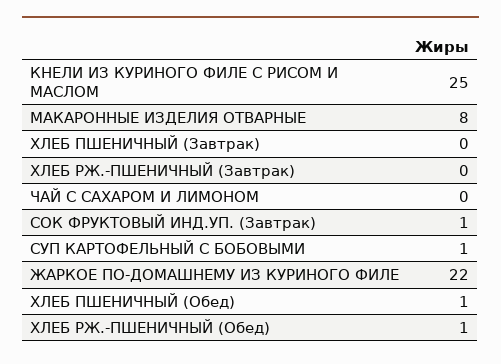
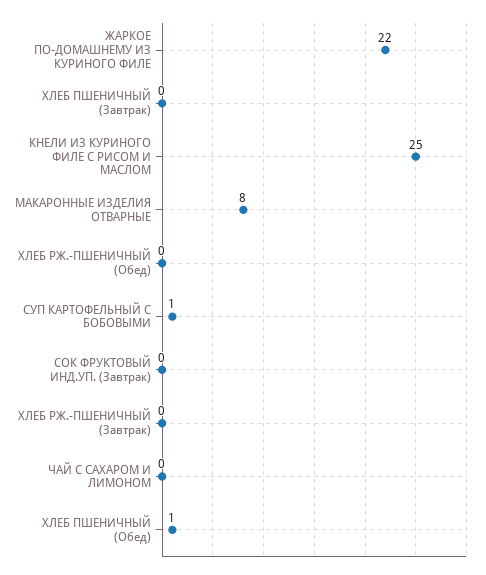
СОК ФРУКТОВЫЙ ИНД.УП. (Завтрак): 1 -> 0
ХЛЕБ РЖ.-ПШЕНИЧНЫЙ (Обед): 1 -> 0

